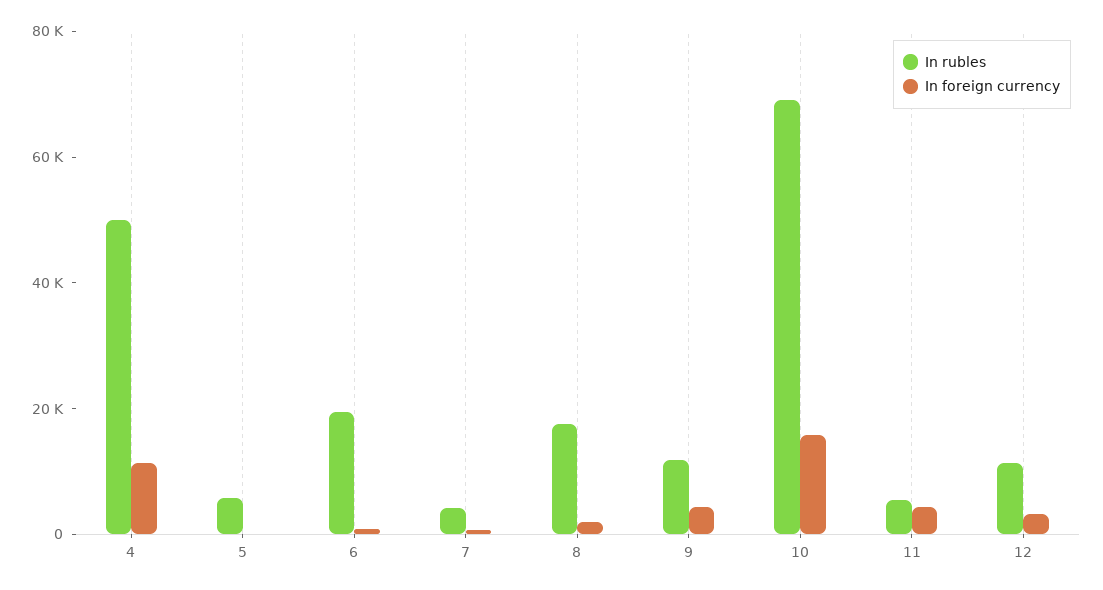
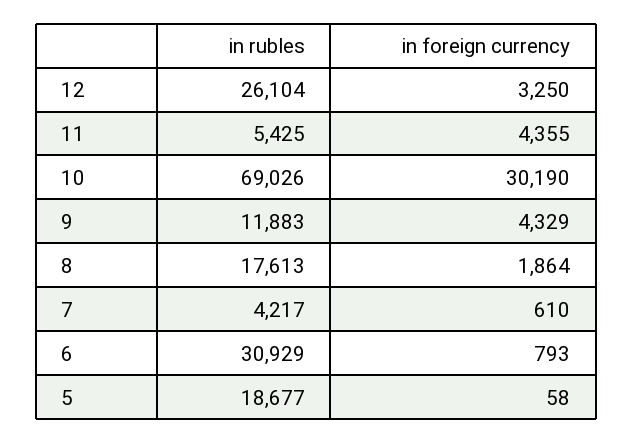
In rubles, 4: 50000 -> none
In foreign currency, 4: 10000 -> none
In rubles, 5: 5000 -> 18677
In rubles, 6: 20000 -> 30929
In foreign currency, 10: 15000 -> 30190
In rubles, 12: 10000 -> 26104

